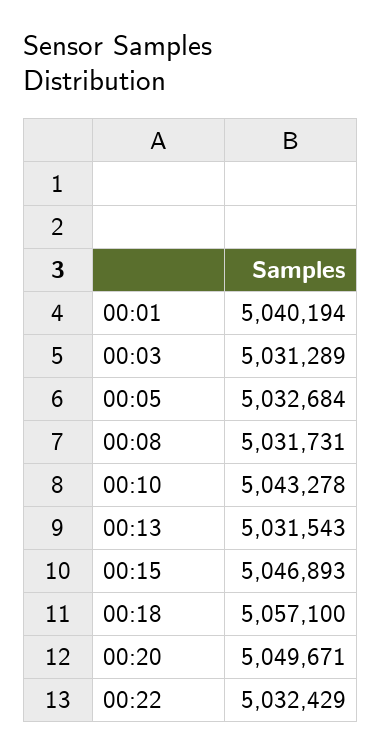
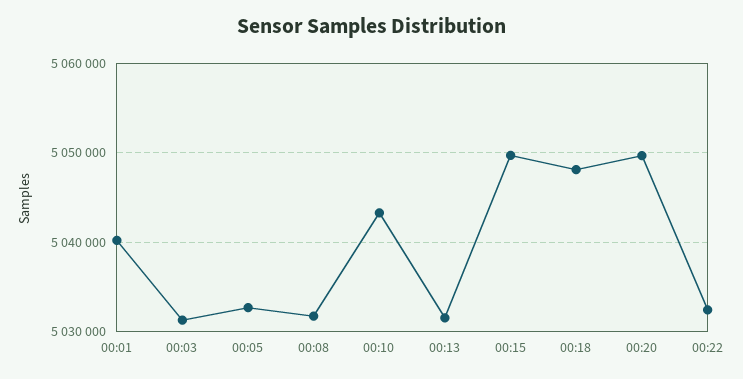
00:15: 5046893 -> 5050000
00:18: 5057100 -> 5048000

